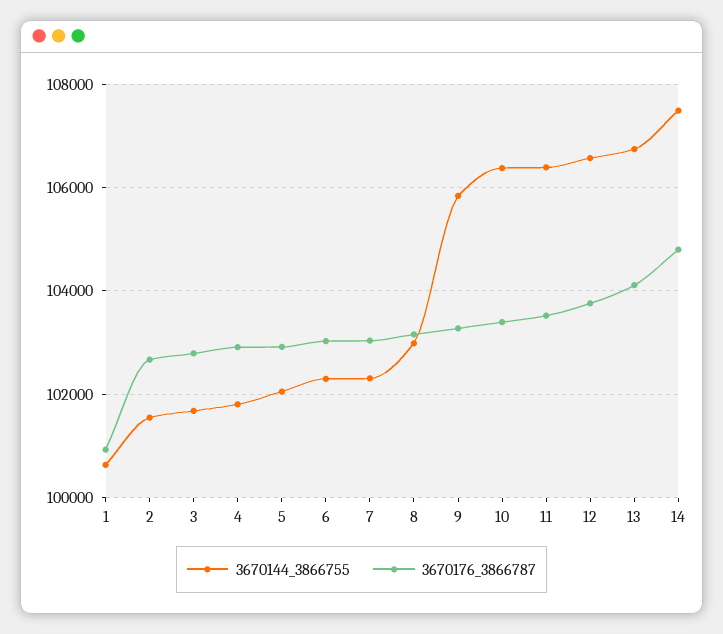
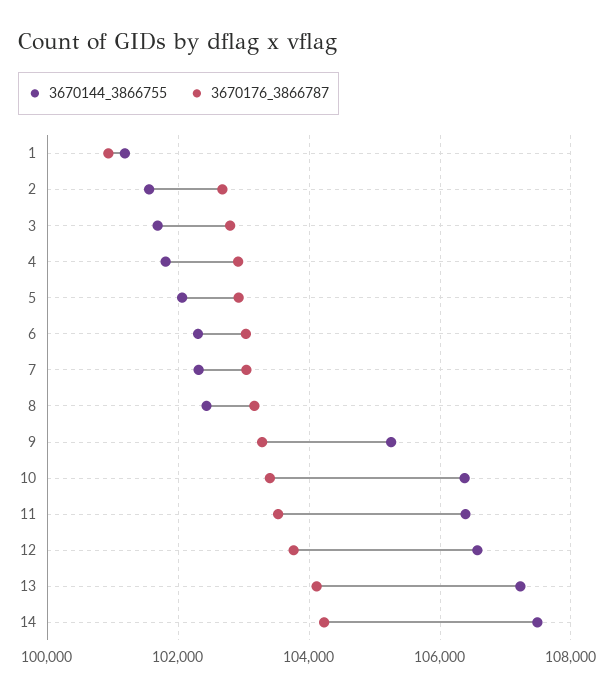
3670144_3866755, 1: 100600 -> 101200
3670144_3866755, 8: 103000 -> 102400
3670144_3866755, 9: 105800 -> 105200
3670144_3866755, 13: 106800 -> 107200
3670176_3866787, 14: 104800 -> 104200

